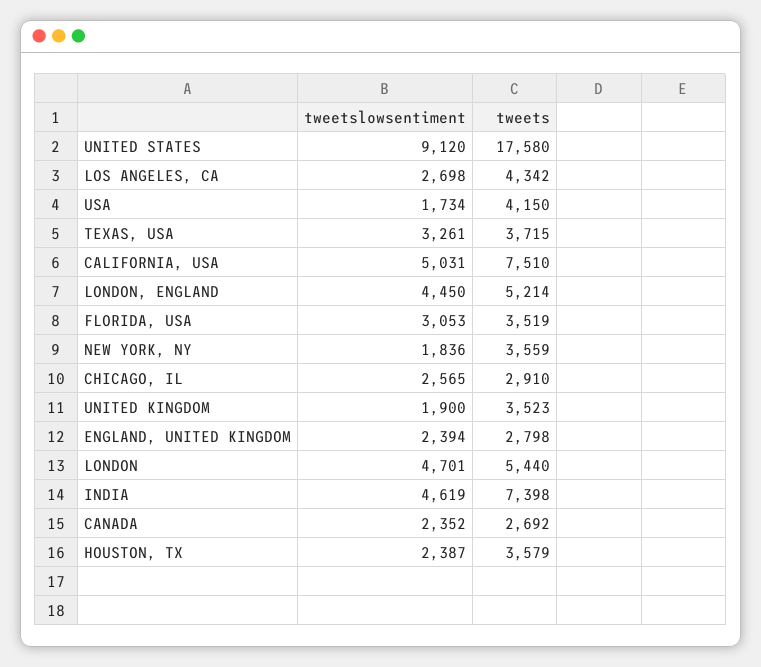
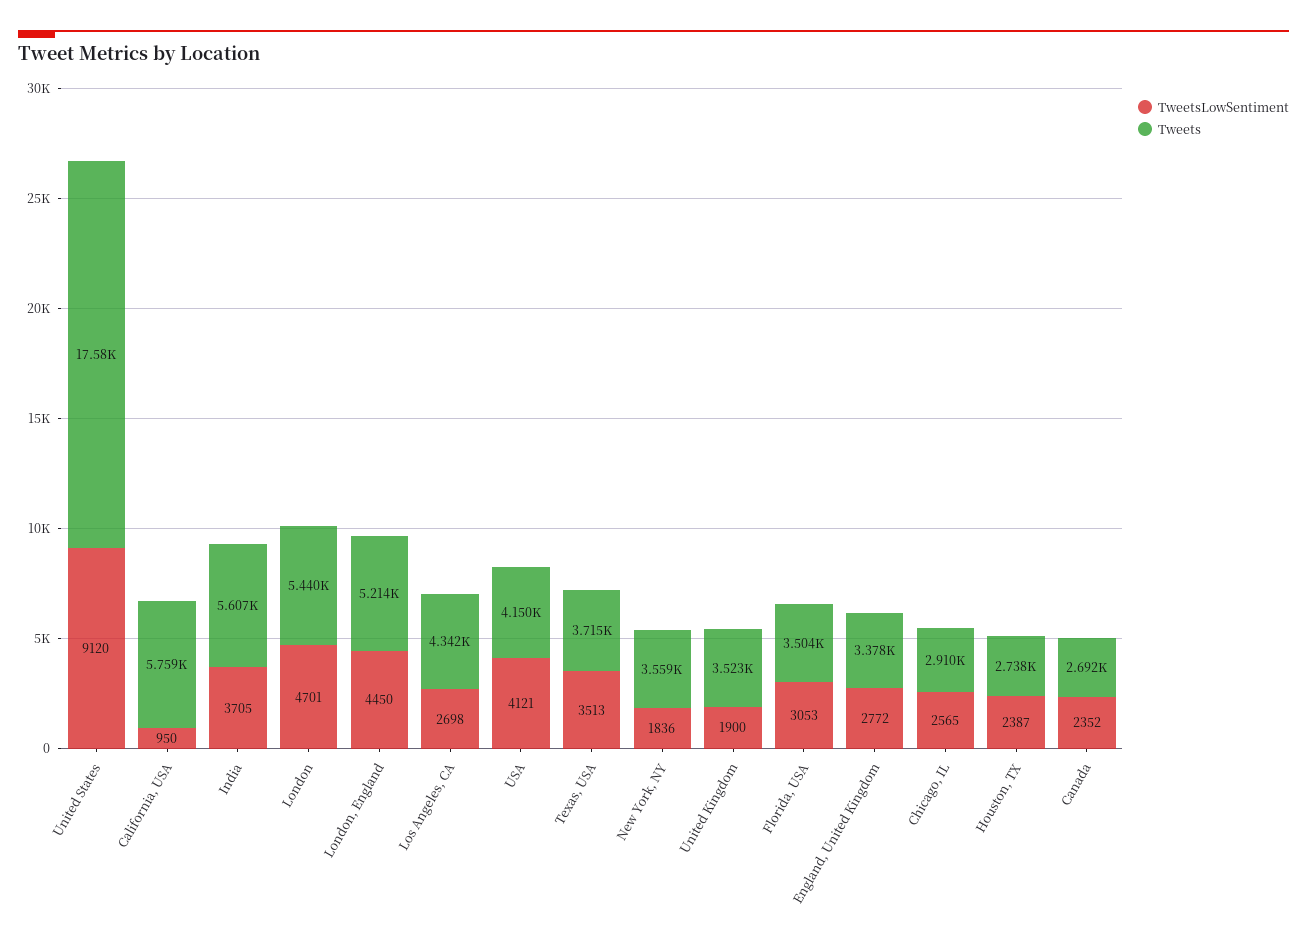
tweetslowsentiment, USA: 1734 -> 4121
tweetslowsentiment, TEXAS, USA: 3261 -> 3513
tweetslowsentiment, CALIFORNIA, USA: 5031 -> 950
tweets, CALIFORNIA, USA: 7510 -> 5759
tweets, FLORIDA, USA: 3519 -> 3504
tweetslowsentiment, ENGLAND, UNITED KINGDOM: 2394 -> 2772
tweets, ENGLAND, UNITED KINGDOM: 2798 -> 3378
tweetslowsentiment, INDIA: 4619 -> 3705
tweets, INDIA: 7398 -> 5607
tweets, HOUSTON, TX: 3579 -> 2738

